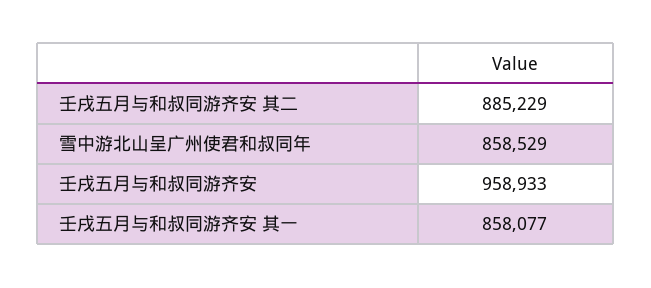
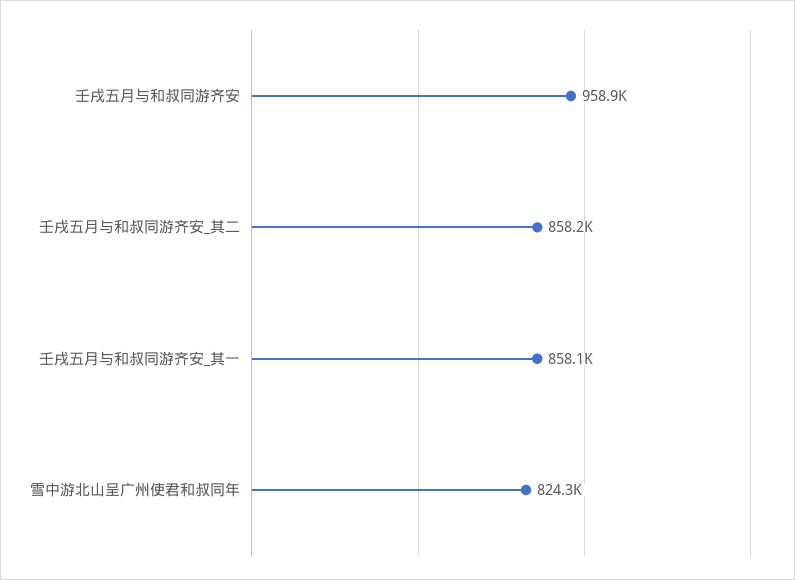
壬戌五月与和叔同游齐安 其二: 885229 -> 858200
雪中游北山呈广州使君和叔同年: 858529 -> 824300

